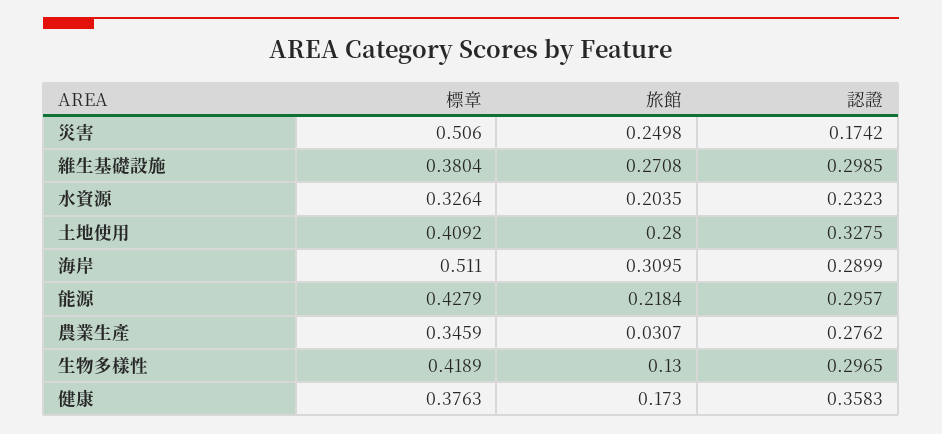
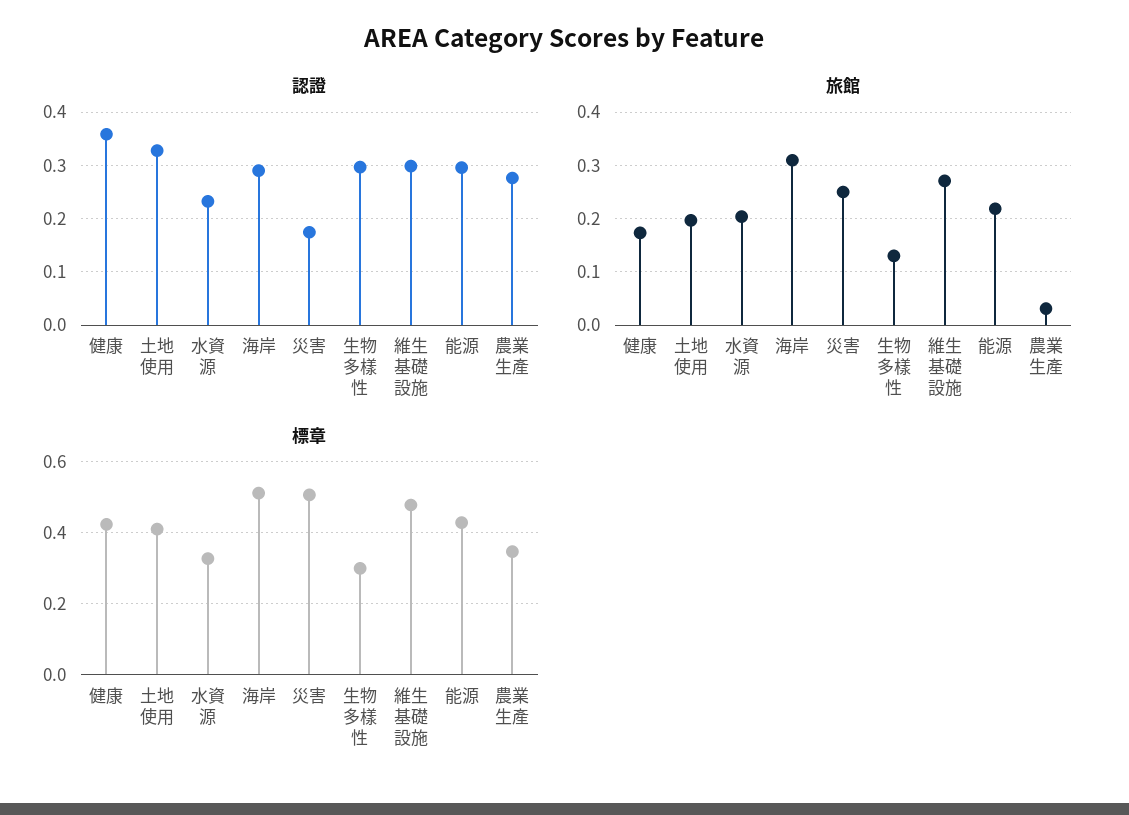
標章, 維生基礎設施: 0.3804 -> 0.48
旅館, 土地使用: 0.28 -> 0.2
標章, 生物多樣性: 0.4189 -> 0.3
標章, 健康: 0.3763 -> 0.42

